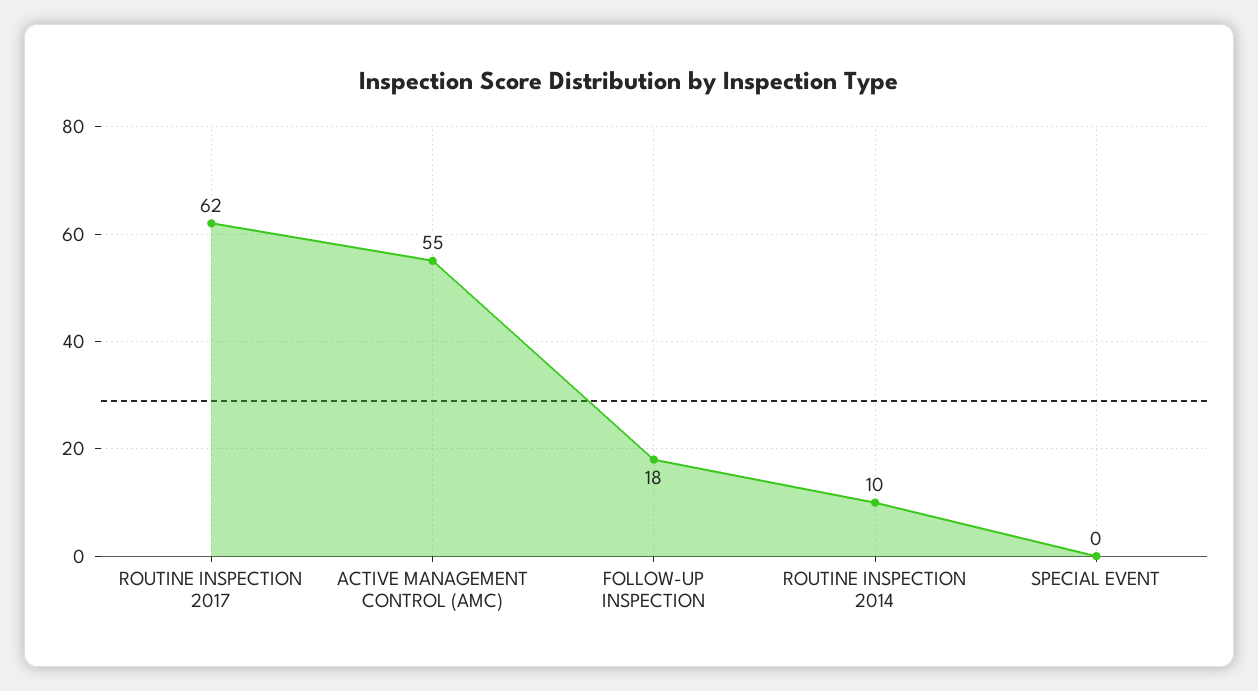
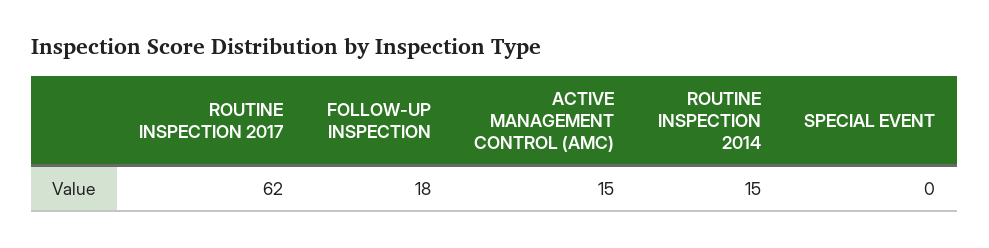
ACTIVE MANAGEMENT CONTROL (AMC): 55 -> 15
ROUTINE INSPECTION 2014: 10 -> 15

